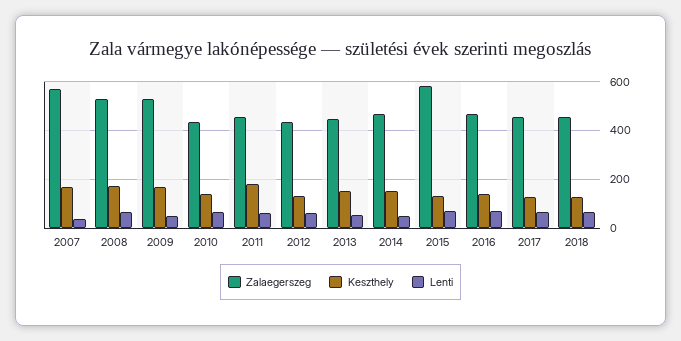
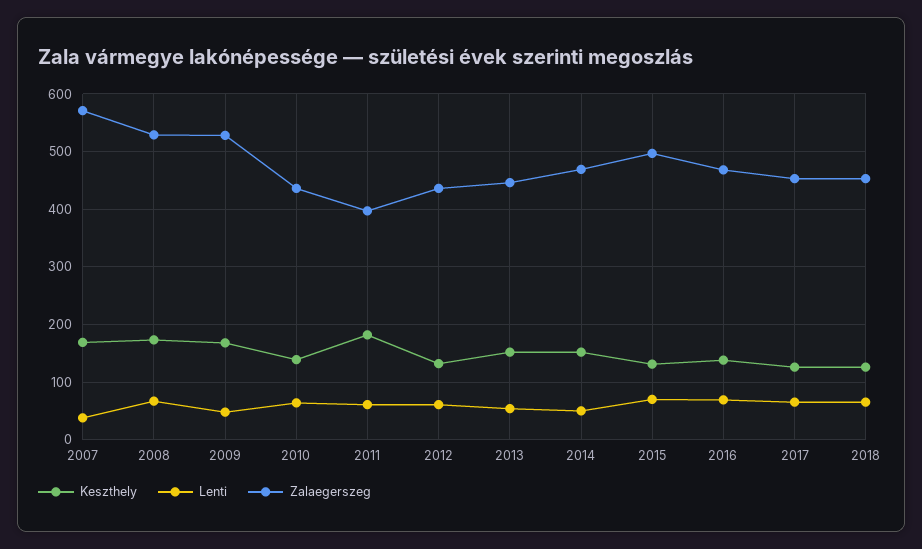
Zalaegerszeg, 2011: 450 -> 400
Zalaegerszeg, 2015: 575 -> 500

